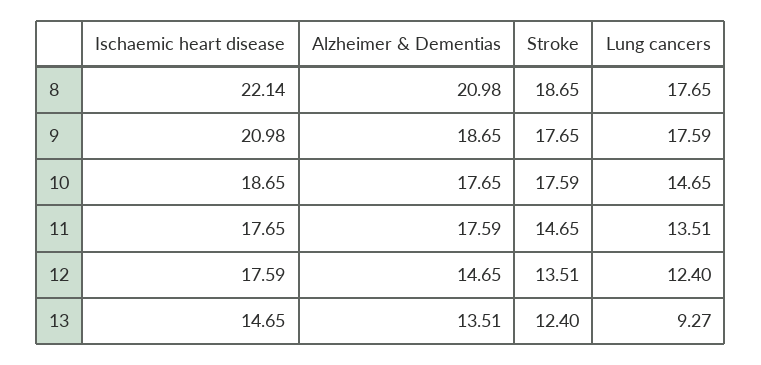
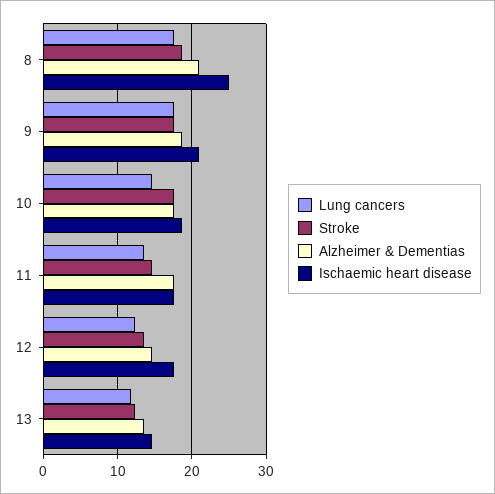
Ischaemic heart disease, 8: 22.14 -> 25
Lung cancers, 13: 9.27 -> 12

